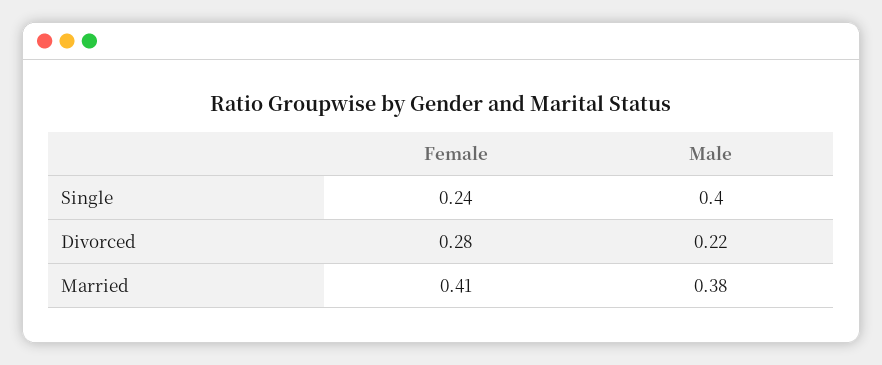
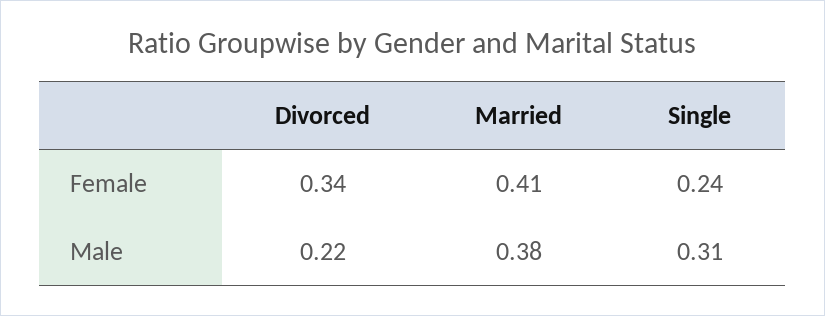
Male, Single: 0.4 -> 0.31
Female, Divorced: 0.28 -> 0.34

